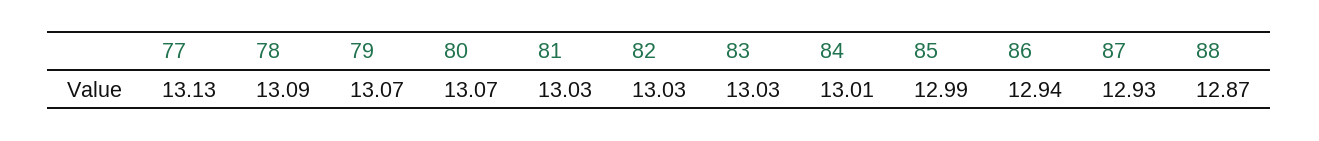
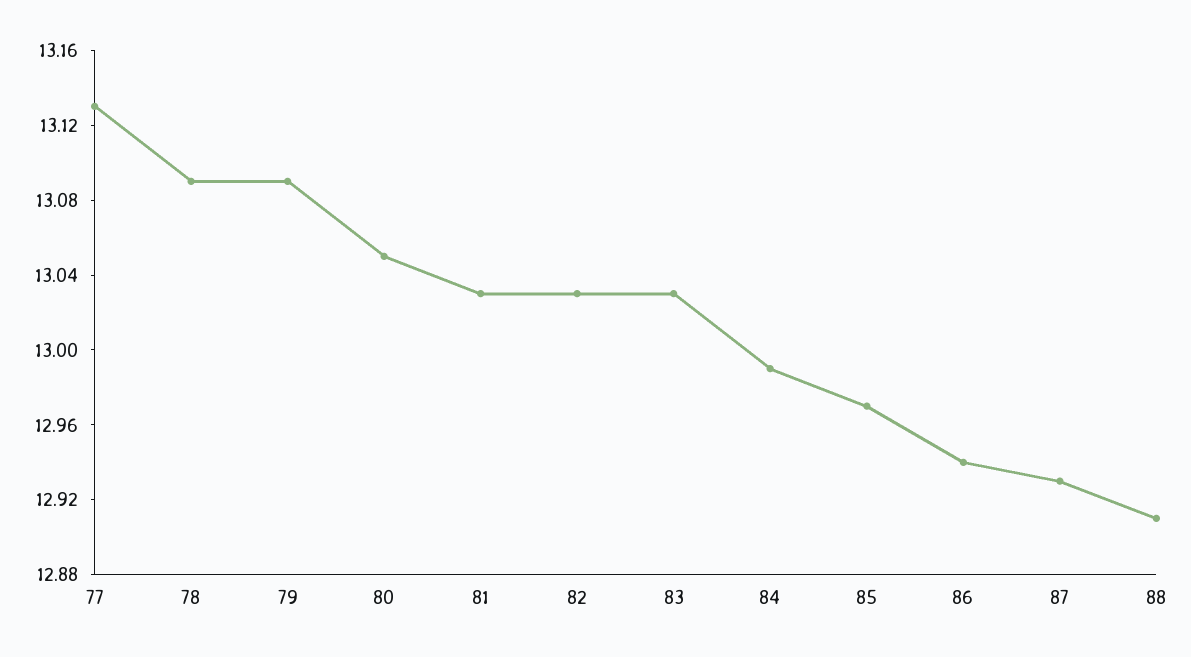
79: 13.07 -> 13.09
80: 13.07 -> 13.05
84: 13.01 -> 12.99
85: 12.99 -> 12.97
88: 12.87 -> 12.91

